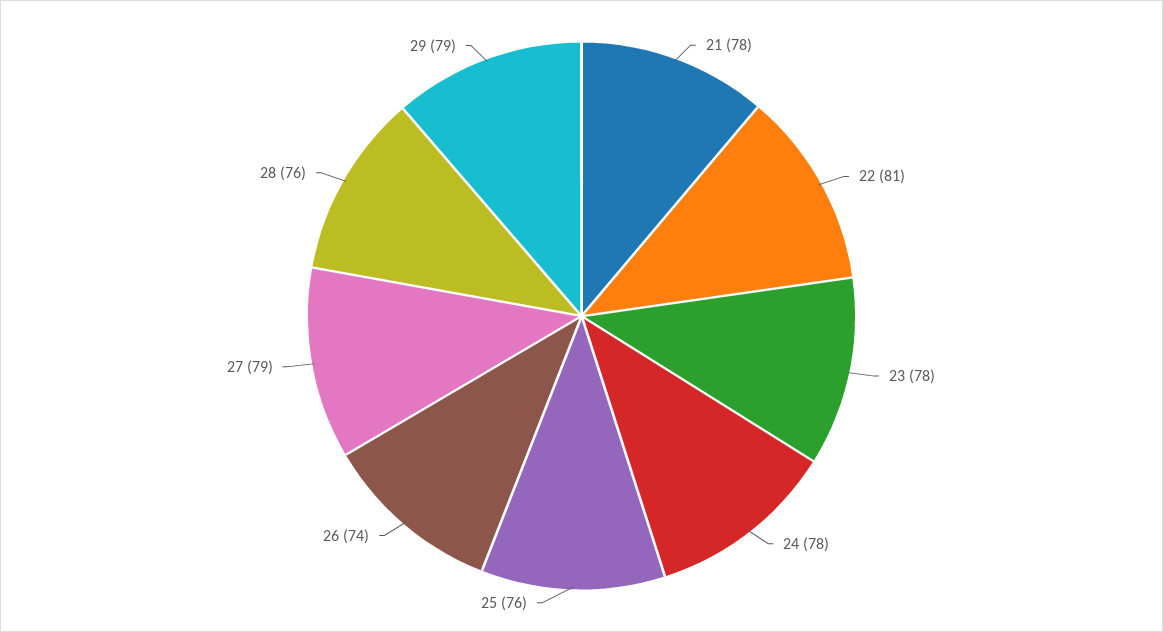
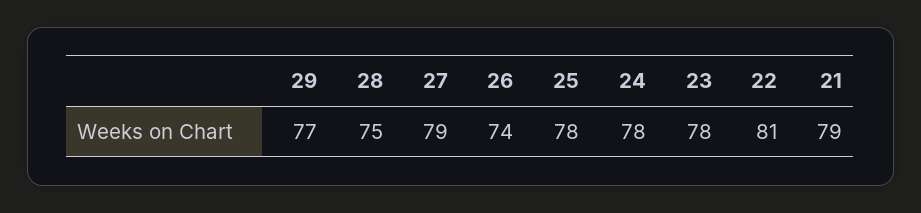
21: 78 -> 79
25: 76 -> 78
28: 76 -> 75
29: 79 -> 77

